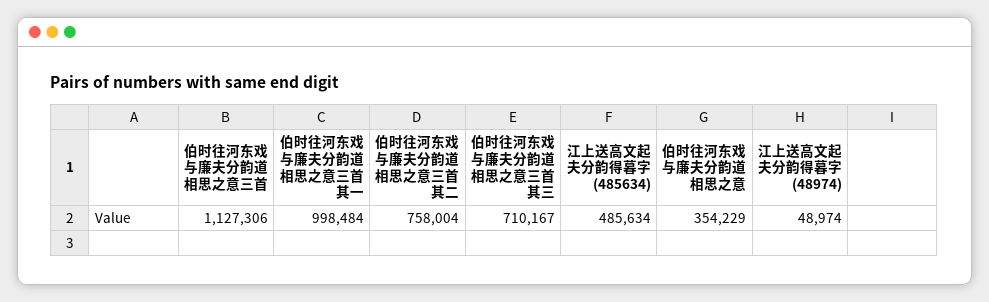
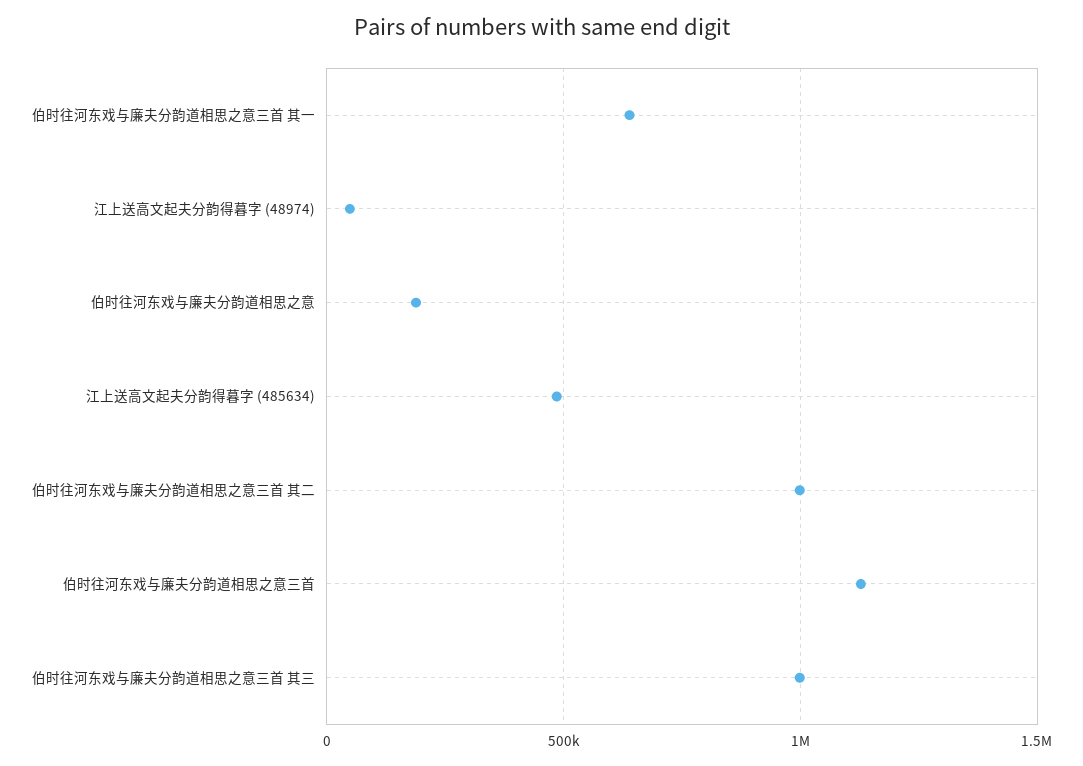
伯时往河东戏与廉夫分韵道相思之意三首 其一: 998484 -> 650000
伯时往河东戏与廉夫分韵道相思之意三首 其二: 758004 -> 1000000
伯时往河东戏与廉夫分韵道相思之意三首 其三: 710167 -> 1000000
伯时往河东戏与廉夫分韵道相思之意: 354229 -> 200000

